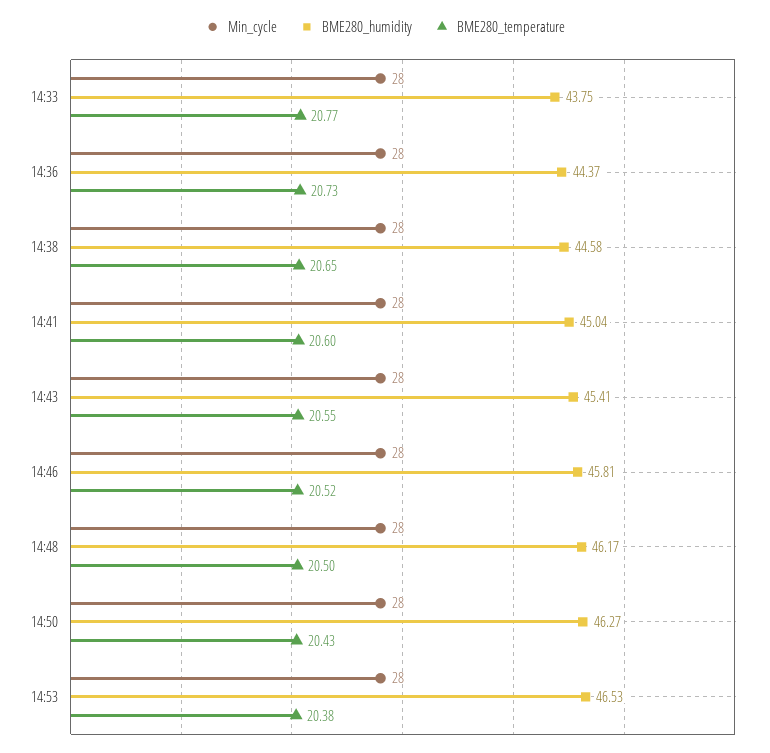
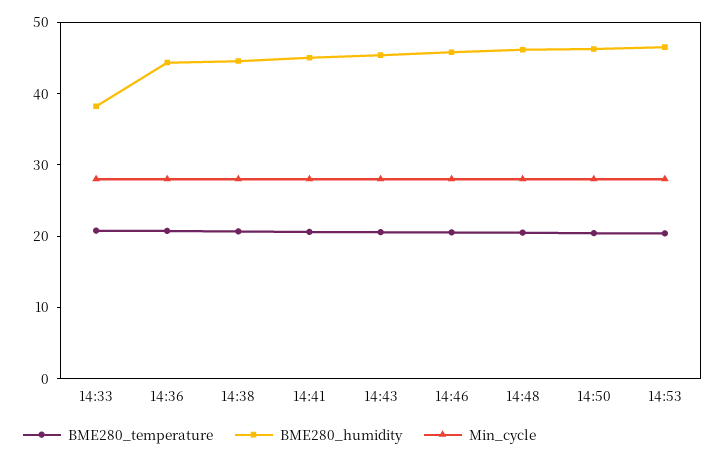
BME280_humidity, 14:33: 43.75 -> 38

